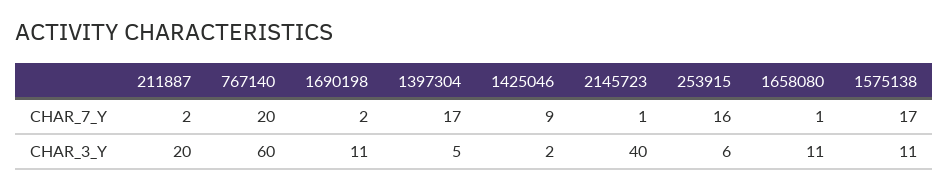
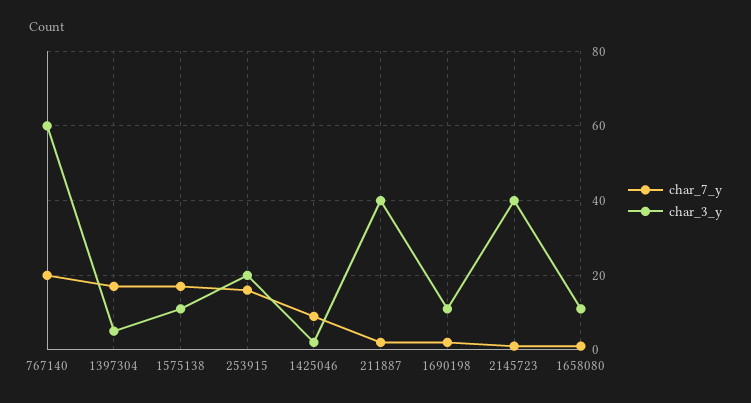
CHAR_3_Y, 211887: 20 -> 40
CHAR_3_Y, 253915: 6 -> 20

